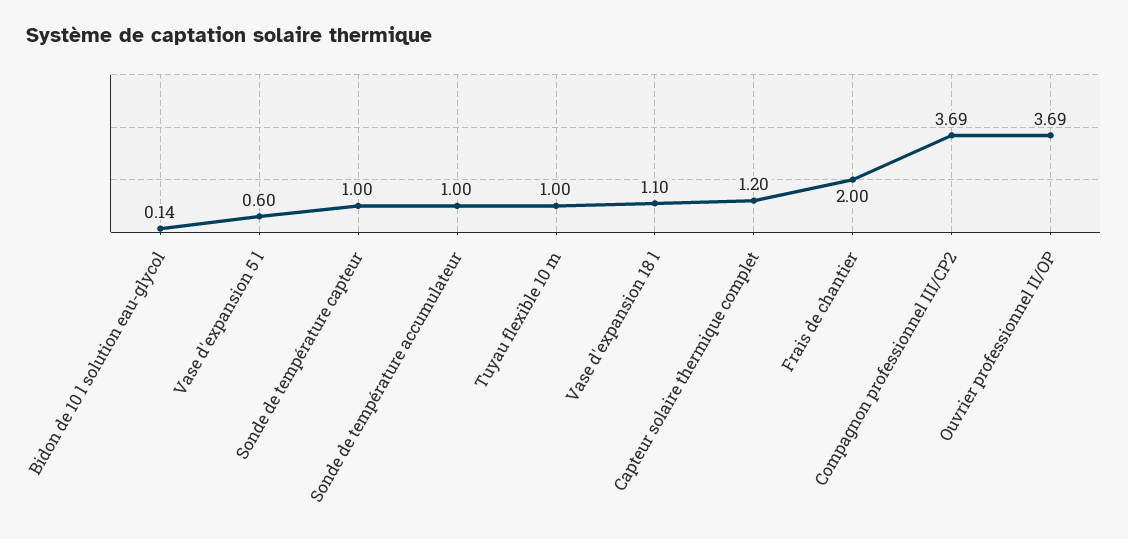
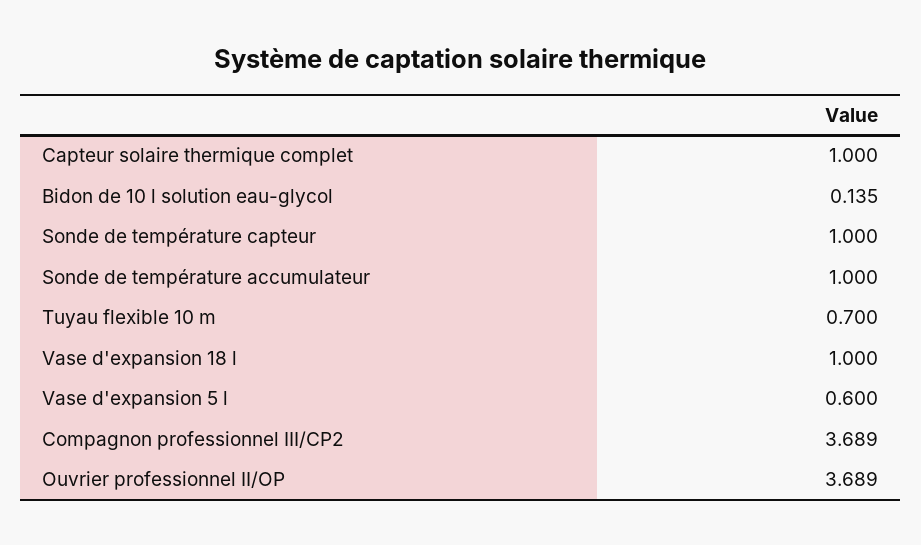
Tuyau flexible 10 m: 1 -> 0.7
Vase d'expansion 18 l: 1.1 -> 1
Capteur solaire thermique complet: 1.2 -> 1
Frais de chantier: 2 -> none

